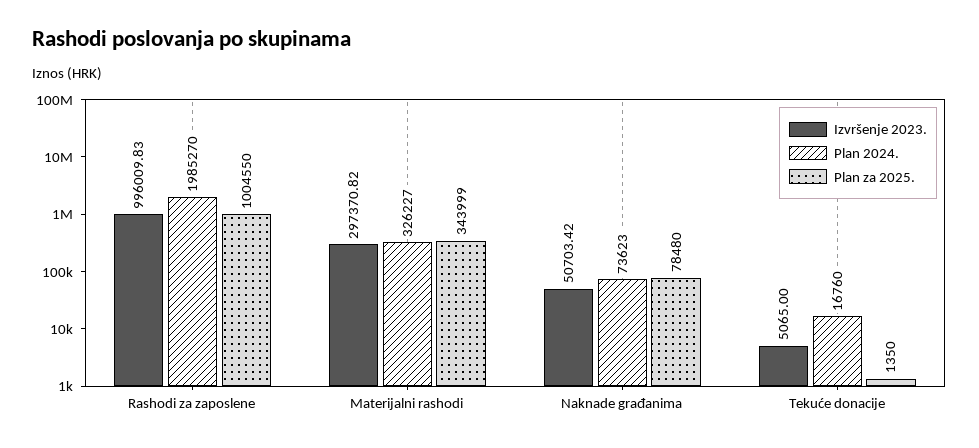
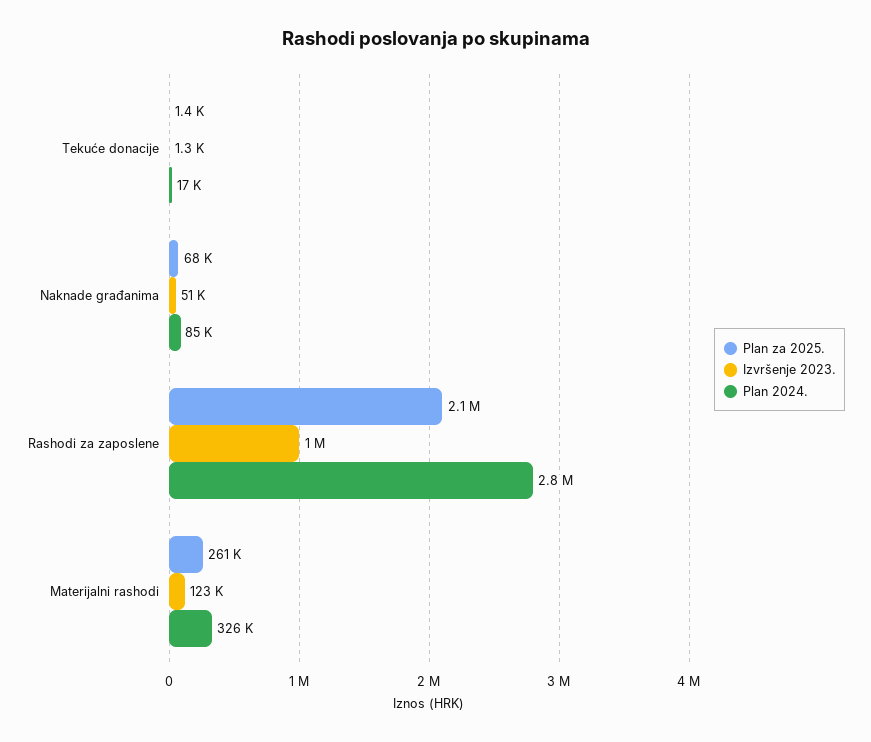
Plan 2024., Rashodi za zaposlene: 1985270 -> 2800000
Plan za 2025., Rashodi za zaposlene: 1004550 -> 2100000
Izvršenje 2023., Materijalni rashodi: 297370.82 -> 123000
Plan za 2025., Materijalni rashodi: 343999 -> 261000
Plan 2024., Naknade građanima: 73623 -> 85000
Plan za 2025., Naknade građanima: 78480 -> 68000
Izvršenje 2023., Tekuće donacije: 5065 -> 1300

